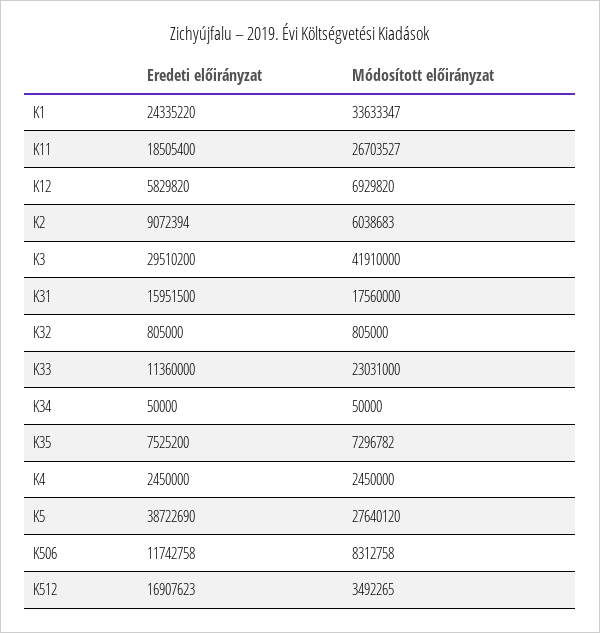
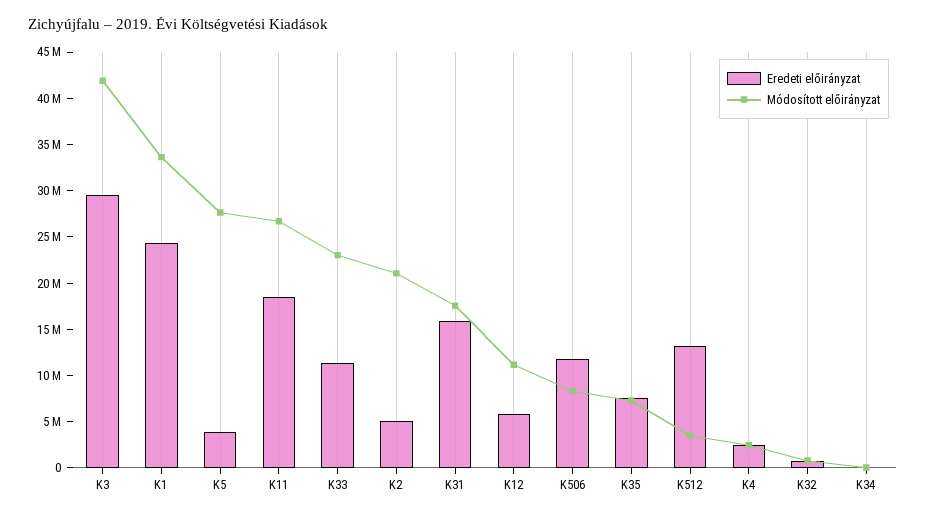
Módosított előirányzat, K12: 6929820 -> 11000000
Eredeti előirányzat, K2: 9072394 -> 5000000
Módosított előirányzat, K2: 6038683 -> 21000000
Eredeti előirányzat, K5: 38722690 -> 4000000
Eredeti előirányzat, K512: 16907623 -> 13000000

